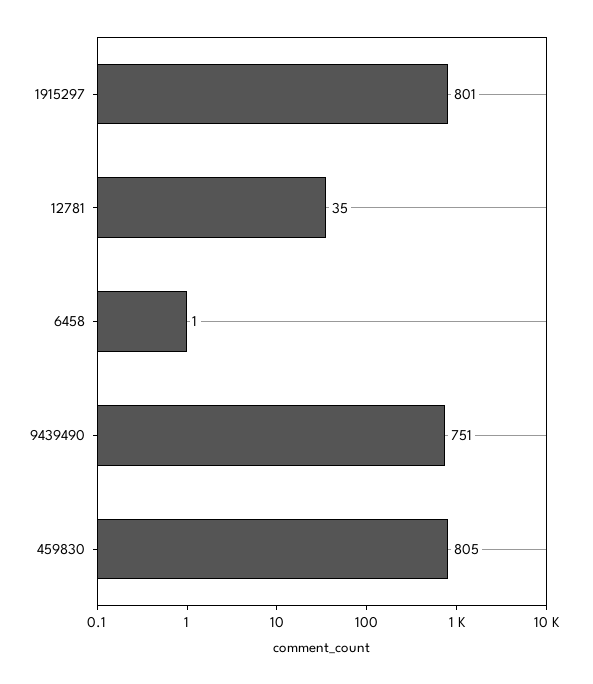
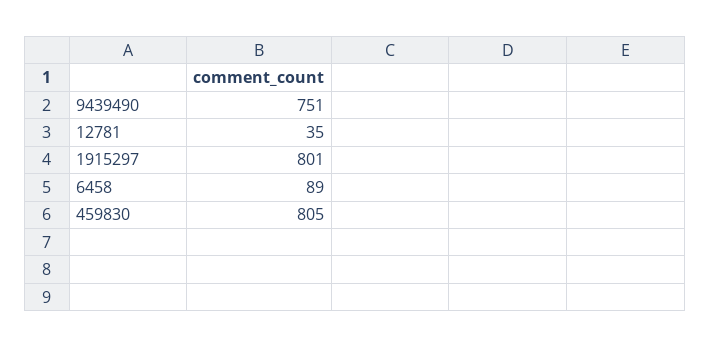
6458: 1 -> 89

